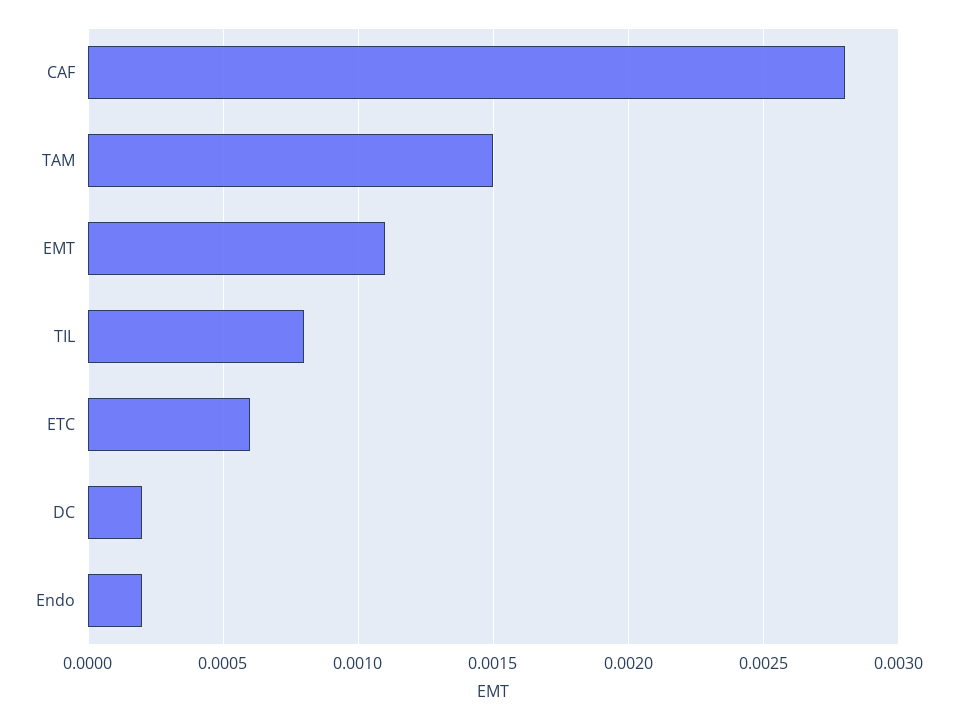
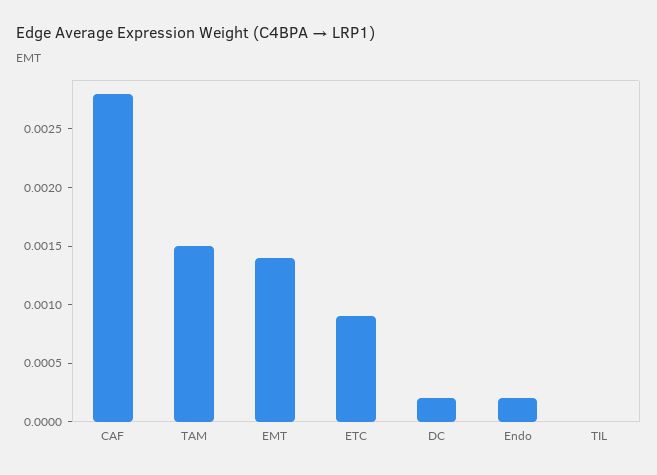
EMT: 0.0011 -> 0.0014
TIL: 0.0008 -> 0
ETC: 0.0006 -> 0.0009

